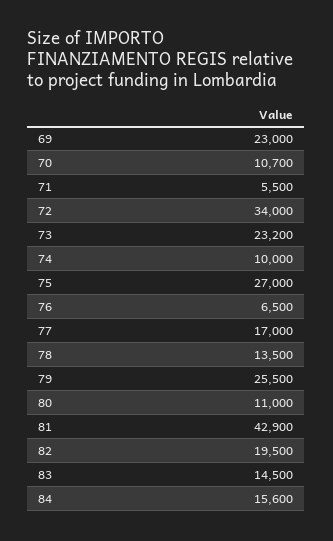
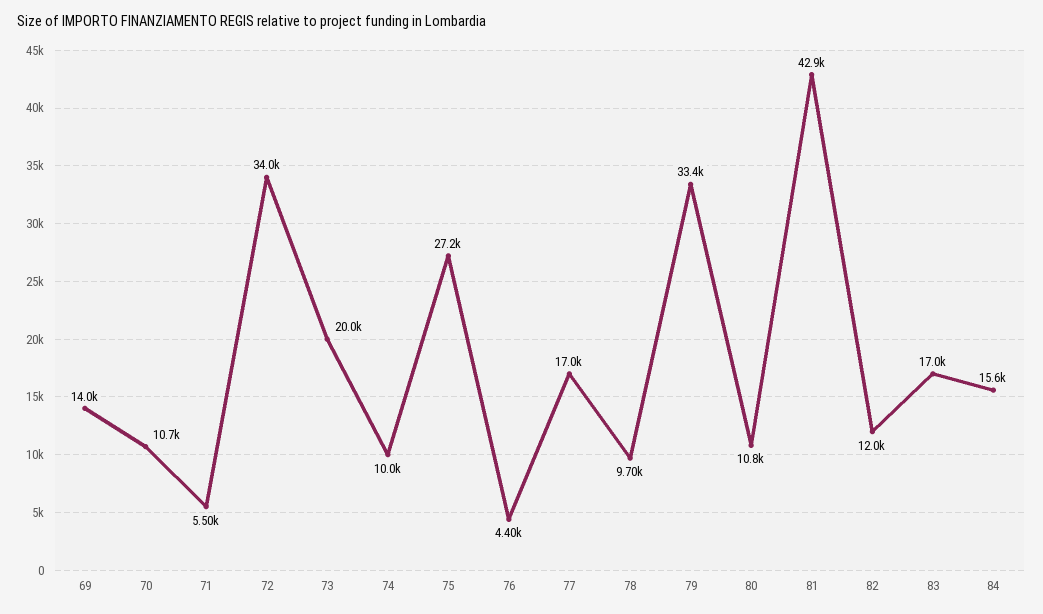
69: 23000 -> 14000
73: 23200 -> 20000
75: 27000 -> 27200
76: 6500 -> 4400
78: 13500 -> 9700
79: 25500 -> 33400
80: 11000 -> 10800
82: 19500 -> 12000
83: 14500 -> 17000

